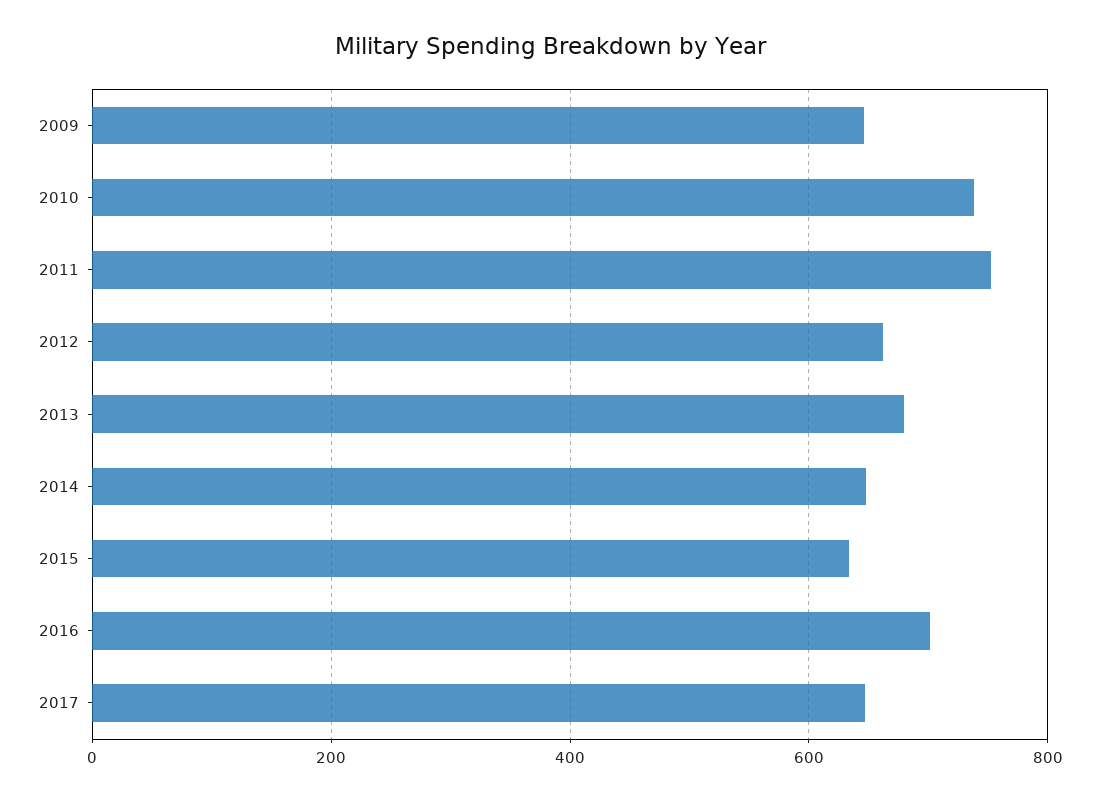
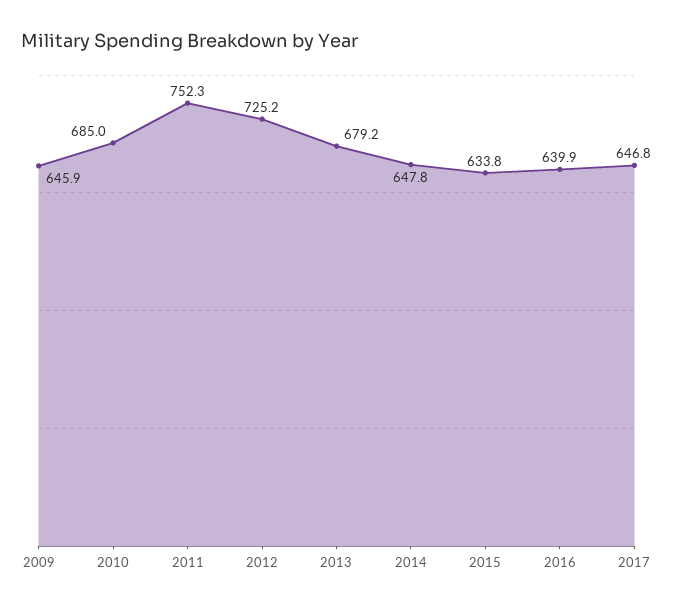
2010: 740 -> 685
2012: 660 -> 725.2
2016: 700 -> 639.9

